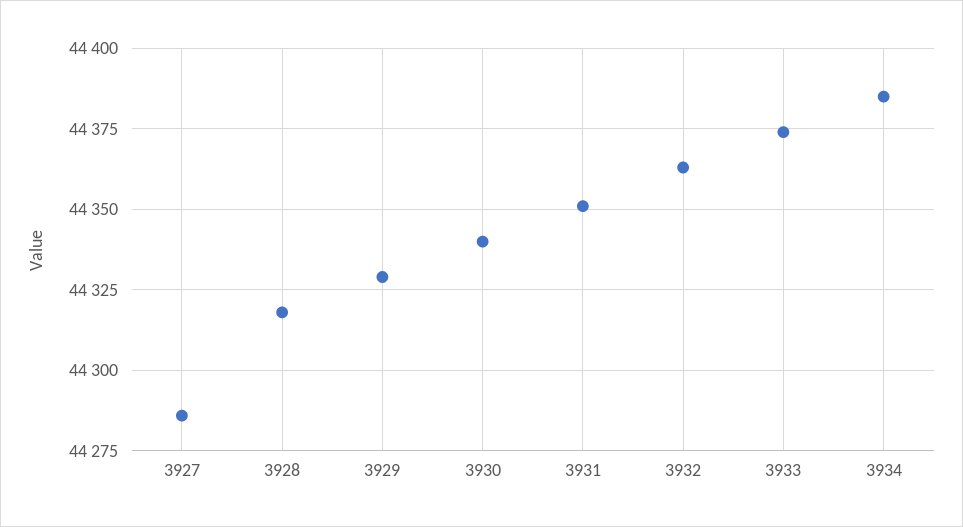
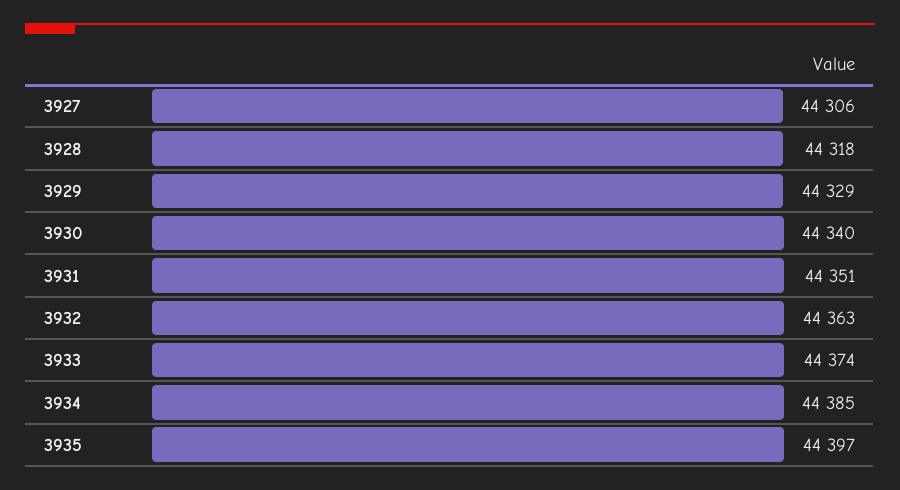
3927: 44285 -> 44306
3935: none -> 44397

